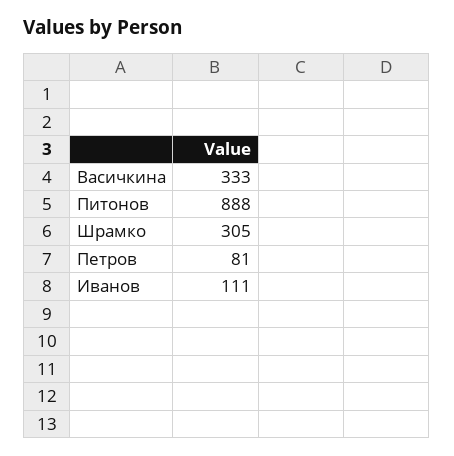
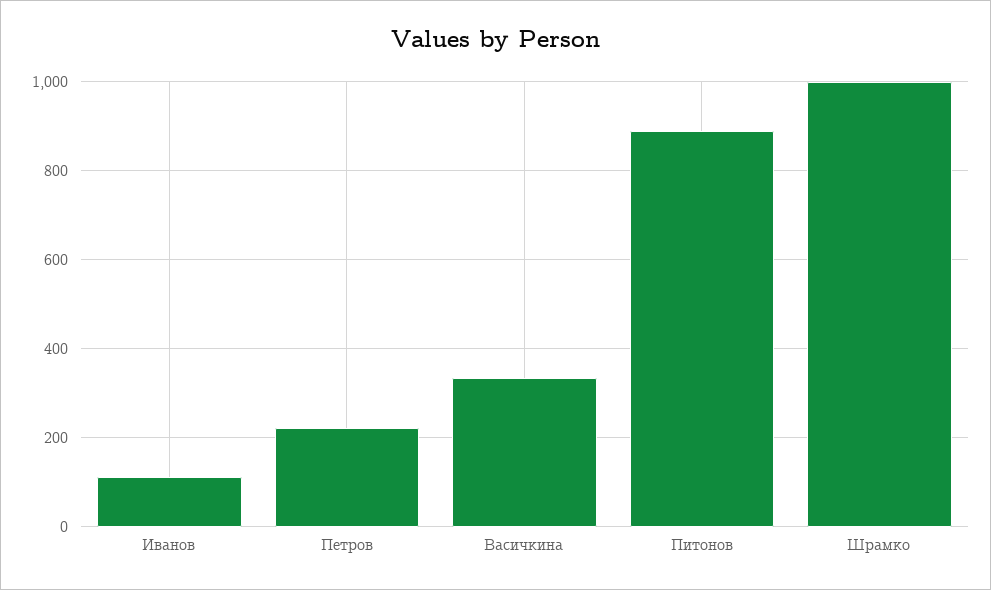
Шрамко: 305 -> 1000
Петров: 81 -> 220

